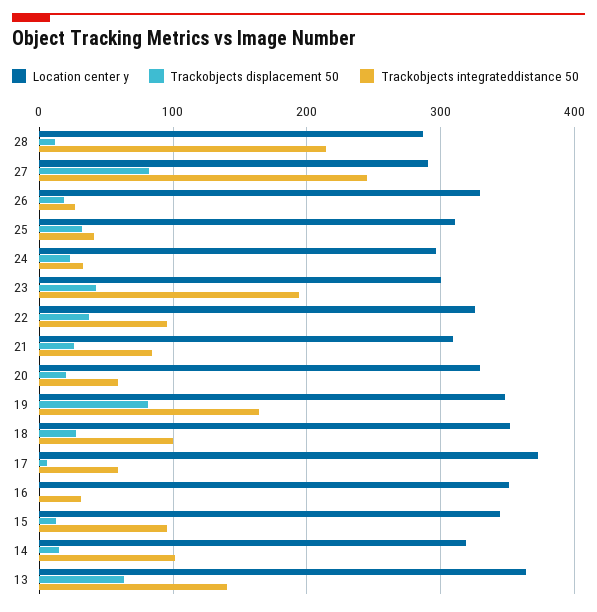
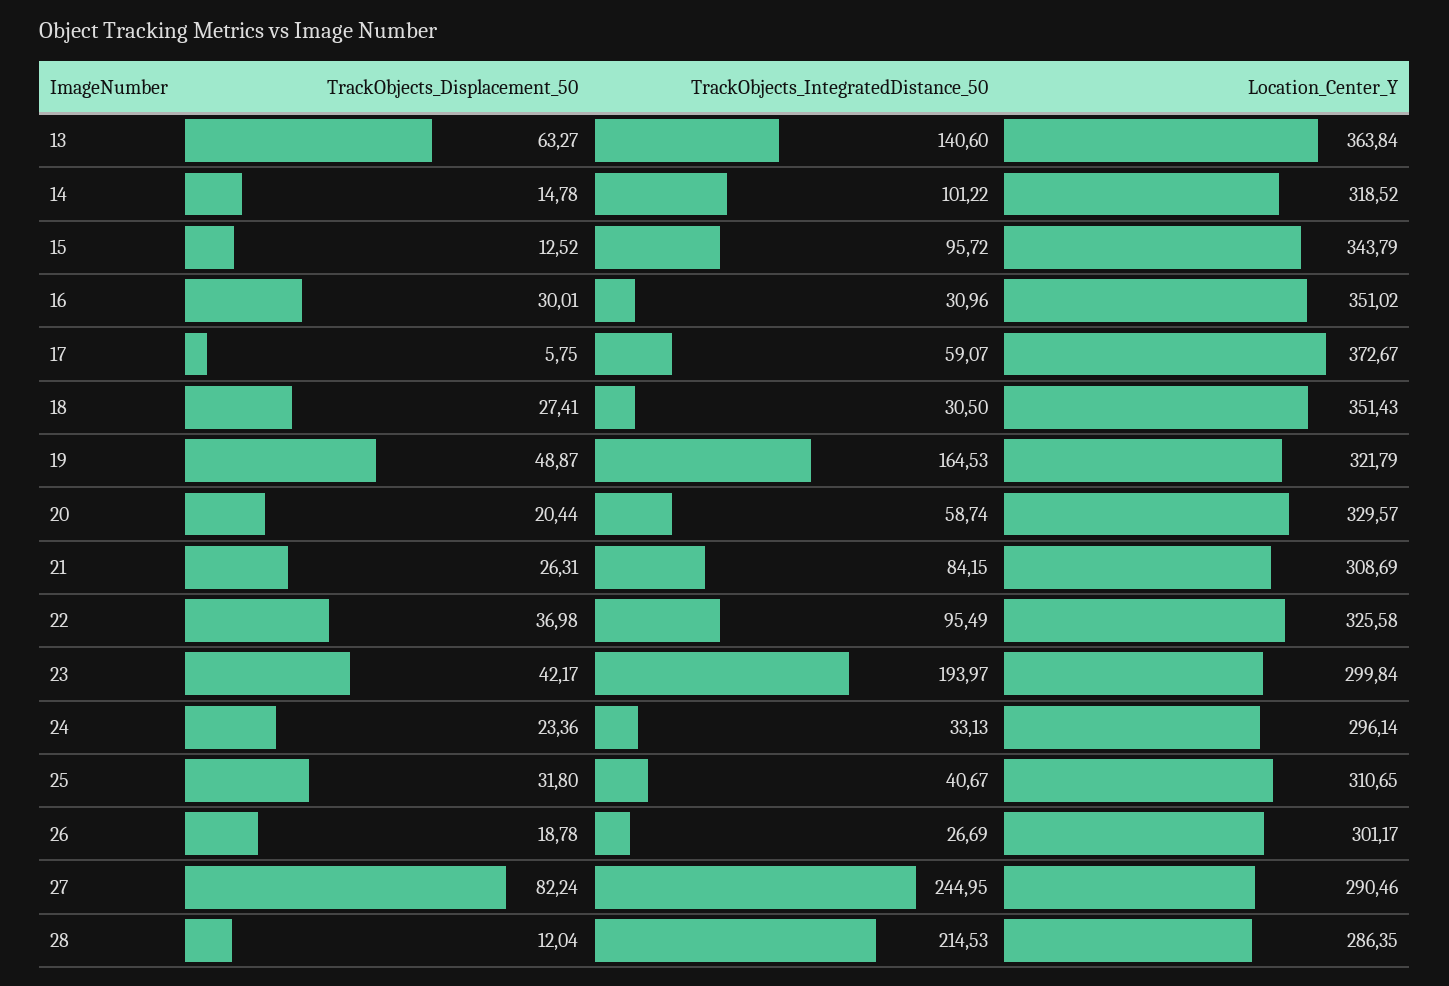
Location center y, 26: 330 -> 301.17
Location center y, 19: 350 -> 321.79
Trackobjects displacement 50, 19: 80 -> 48.87
Trackobjects integrateddistance 50, 18: 100 -> 30.5
Trackobjects displacement 50, 16: 0 -> 30.01

